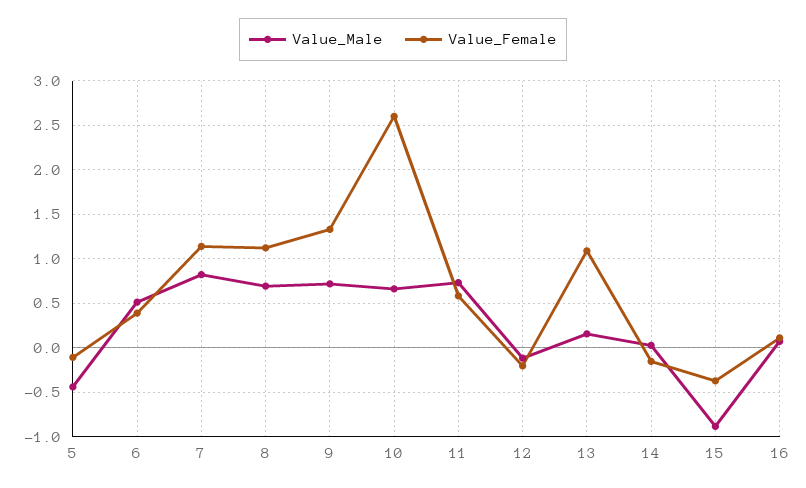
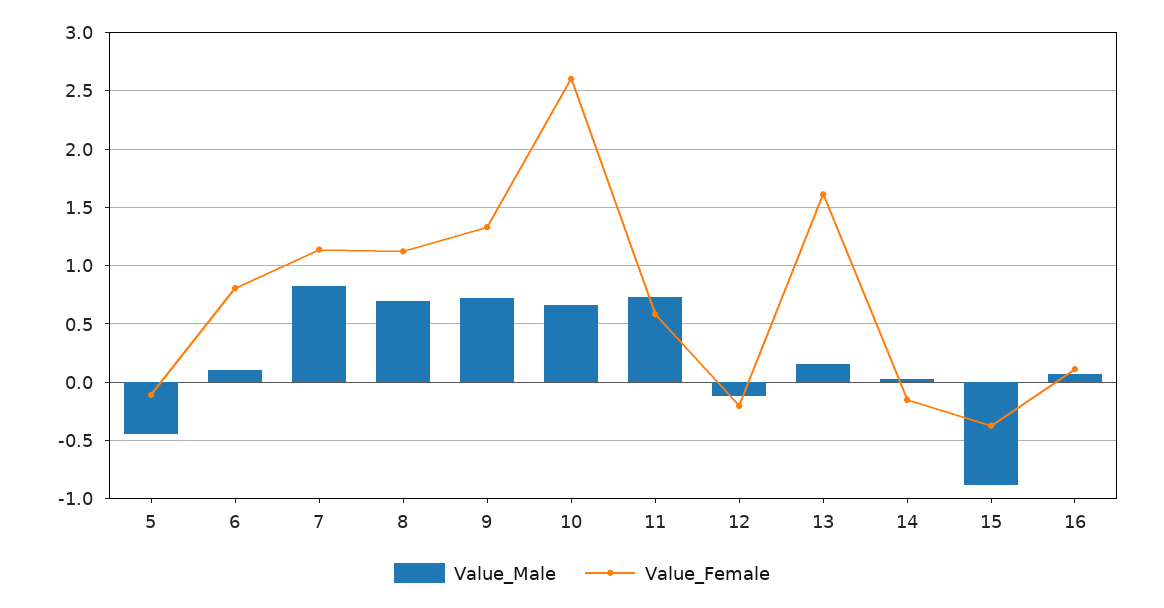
Value_Male, 6: 0.5 -> 0.1
Value_Female, 6: 0.4 -> 0.8
Value_Female, 13: 1.1 -> 1.6

